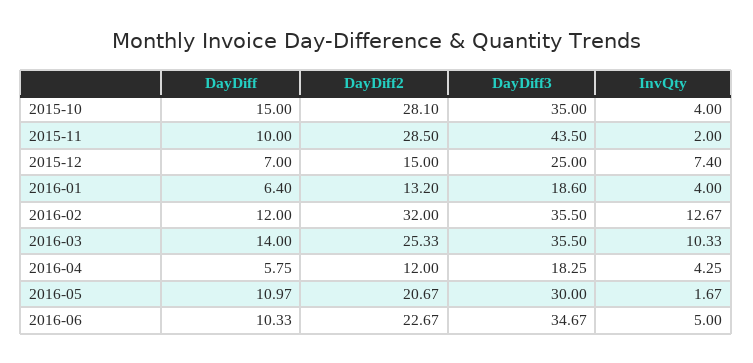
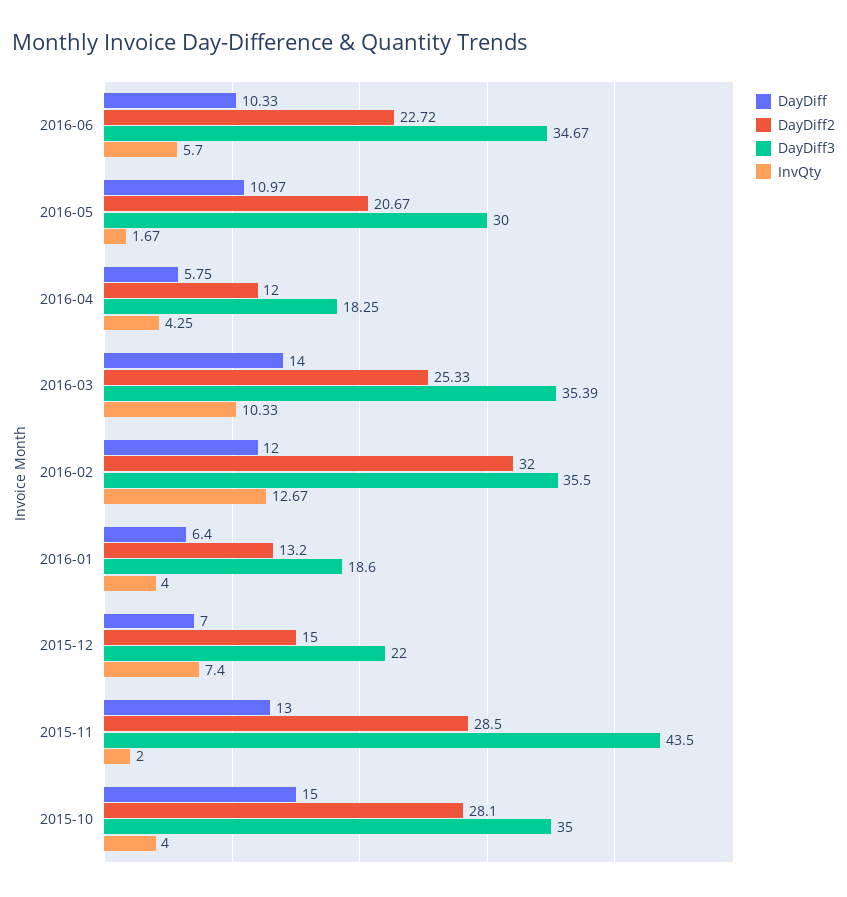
DayDiff, 2015-11: 10 -> 13
DayDiff3, 2015-12: 25 -> 22
DayDiff3, 2016-03: 35.5 -> 35.39
DayDiff2, 2016-06: 22.67 -> 22.72
InvQty, 2016-06: 5 -> 5.7

